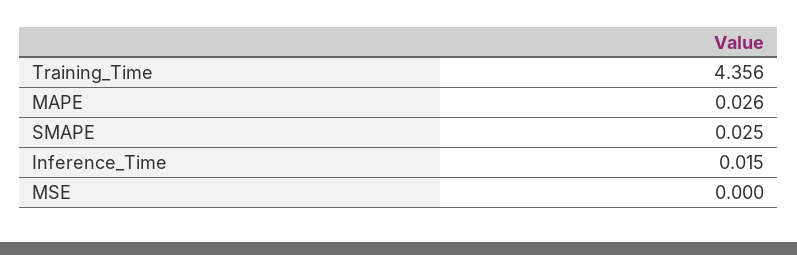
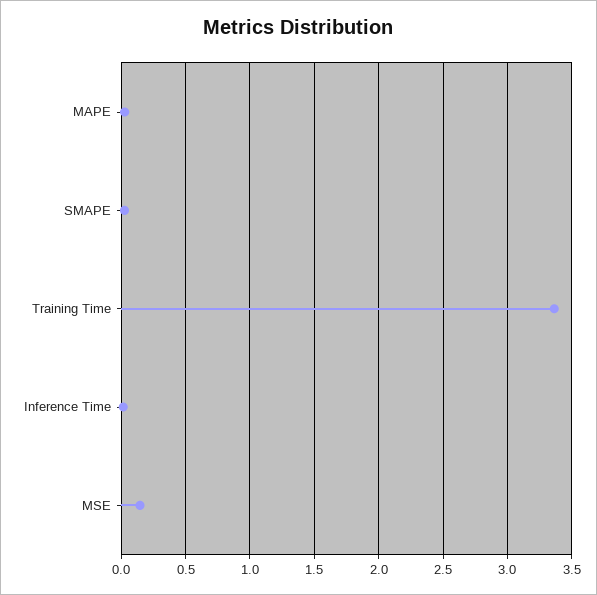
Training_Time: 4.356 -> 3.35
MSE: 0 -> 0.15

